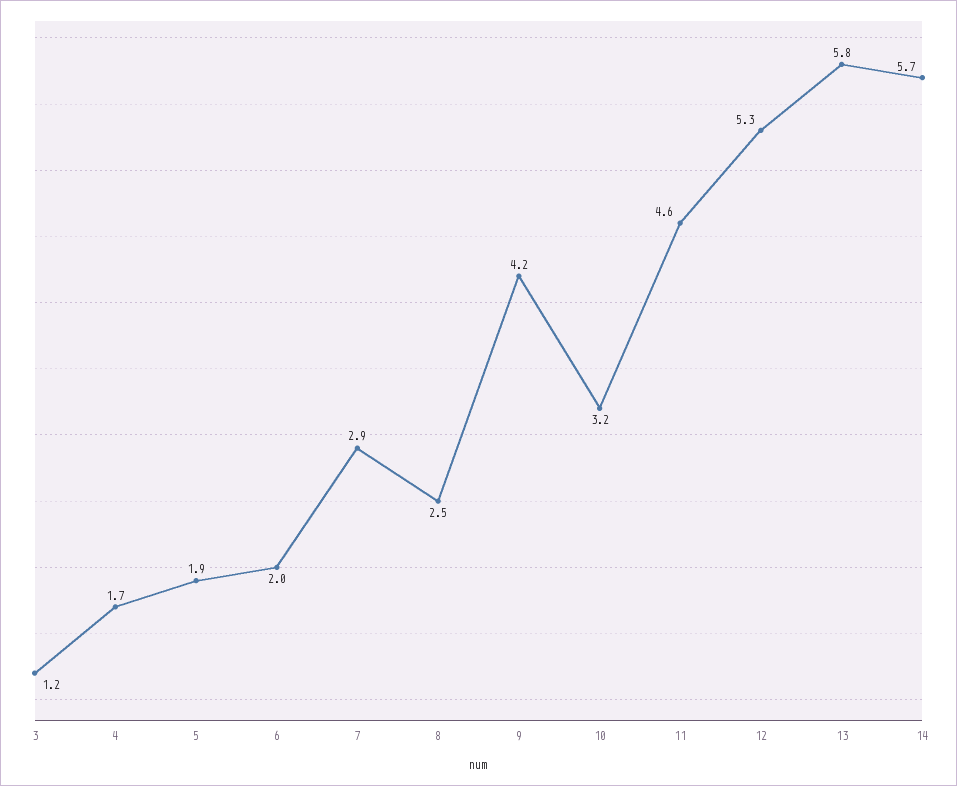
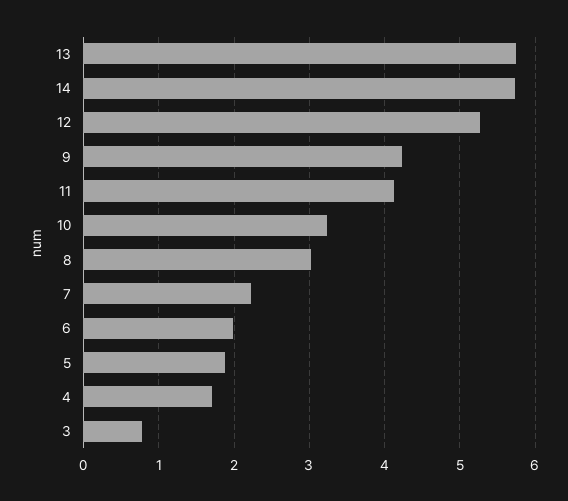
3: 1.2 -> 0.8
7: 2.9 -> 2.2
8: 2.5 -> 3
11: 4.6 -> 4.1

